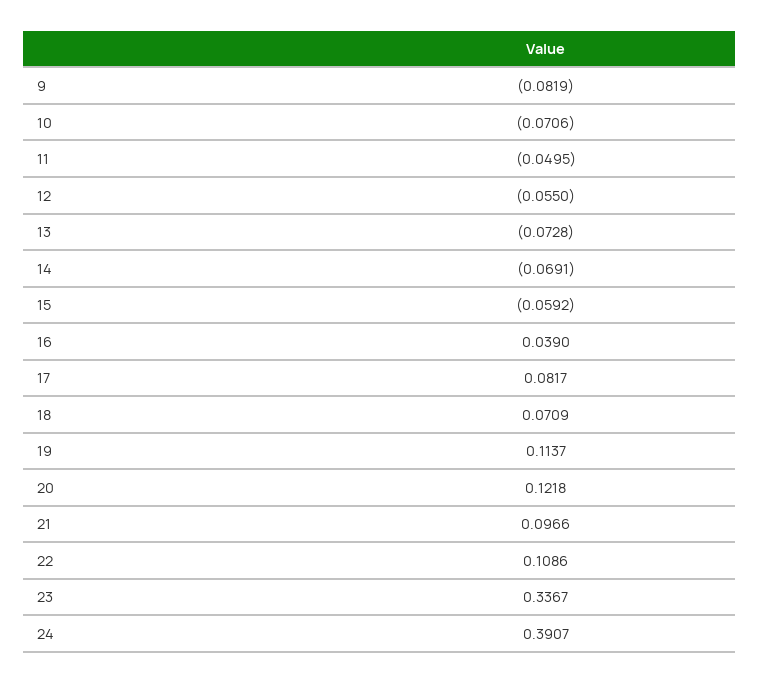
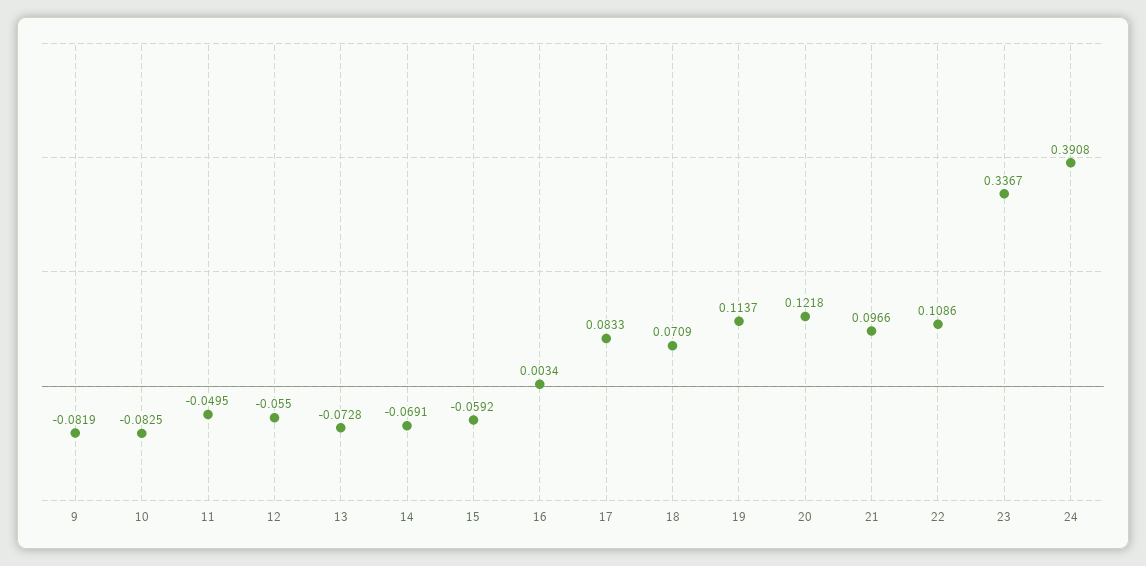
10: -0.0706 -> -0.0825
16: 0.039 -> 0.0034
17: 0.0817 -> 0.0833
24: 0.3907 -> 0.3908

